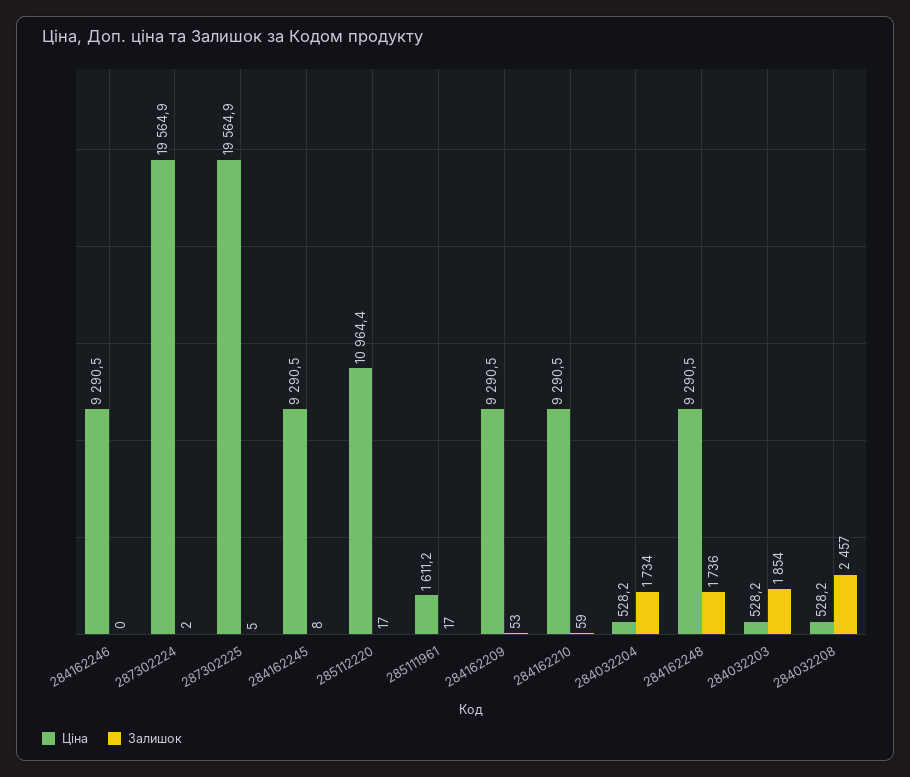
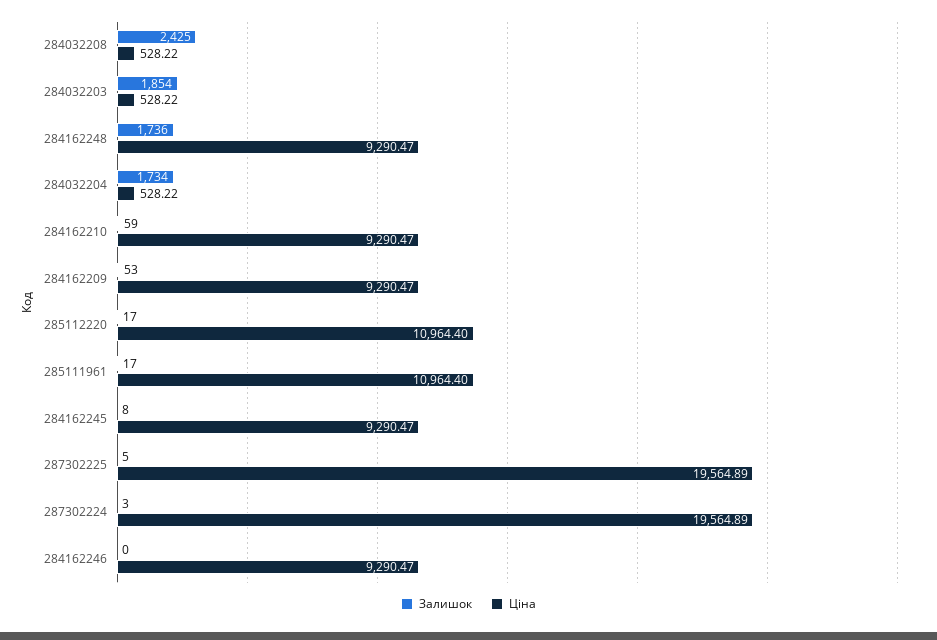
Залишок, 287302224: 2 -> 3
Ціна, 285111961: 1611.2 -> 10964.4
Залишок, 284032208: 2457 -> 2425

